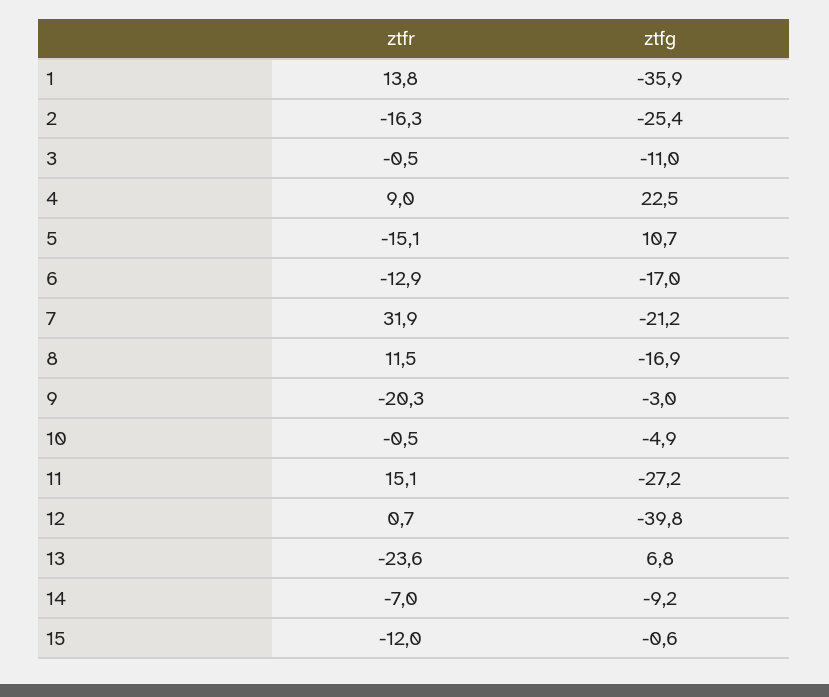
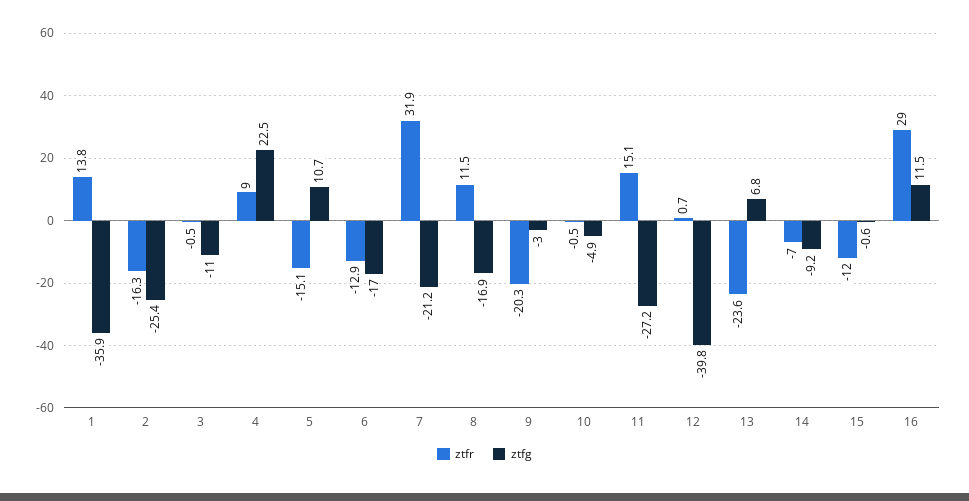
ztfr, 16: none -> 29
ztfg, 16: none -> 11.5

